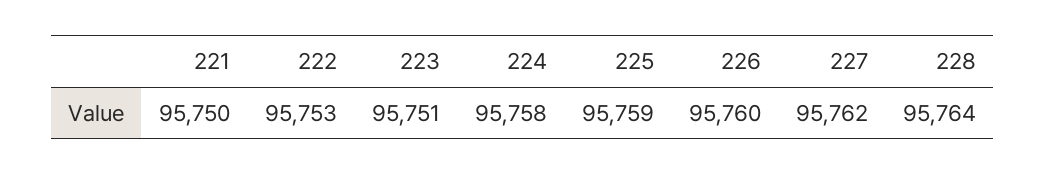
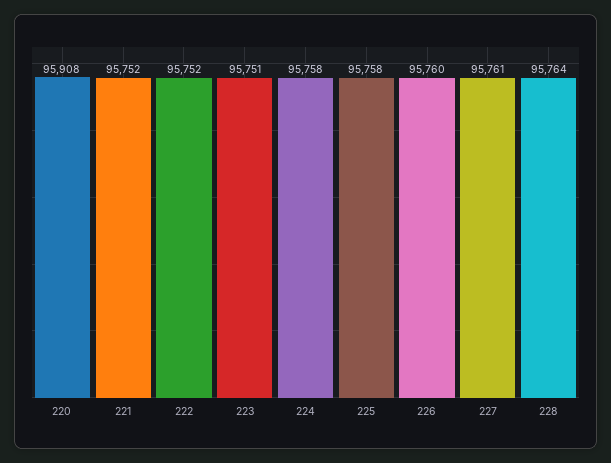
221: 95750 -> 95752
222: 95753 -> 95752
225: 95759 -> 95758
227: 95762 -> 95761
220: none -> 95908

